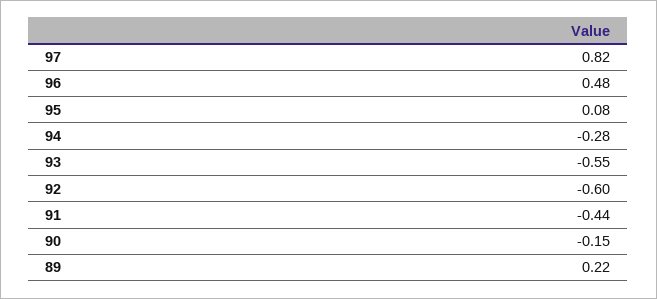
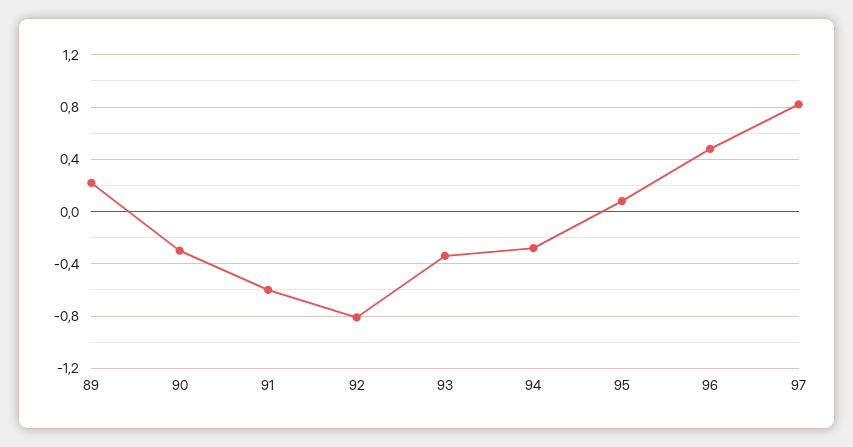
93: -0.55 -> -0.35
92: -0.6 -> -0.8
91: -0.44 -> -0.6
90: -0.15 -> -0.3

